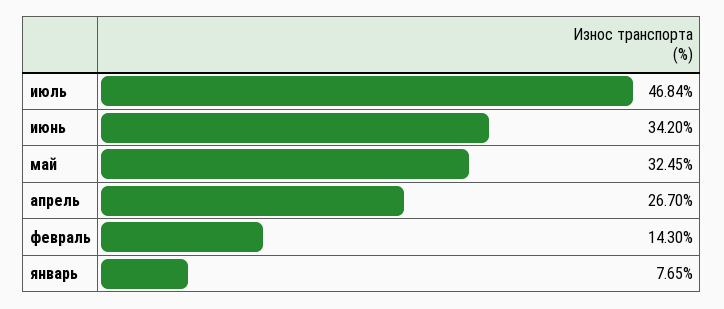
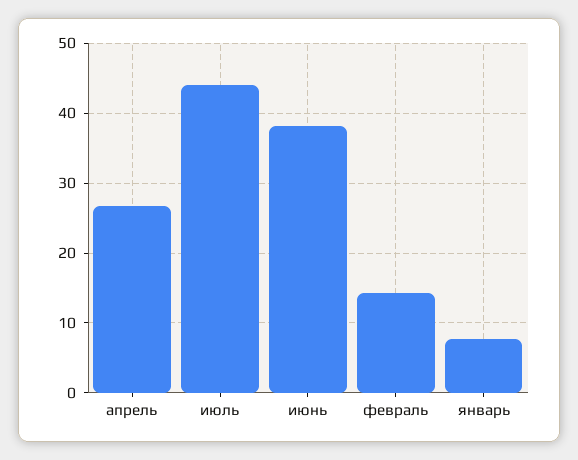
июль: 46.84 -> 44
июнь: 34.2 -> 38
май: 32.45 -> none

